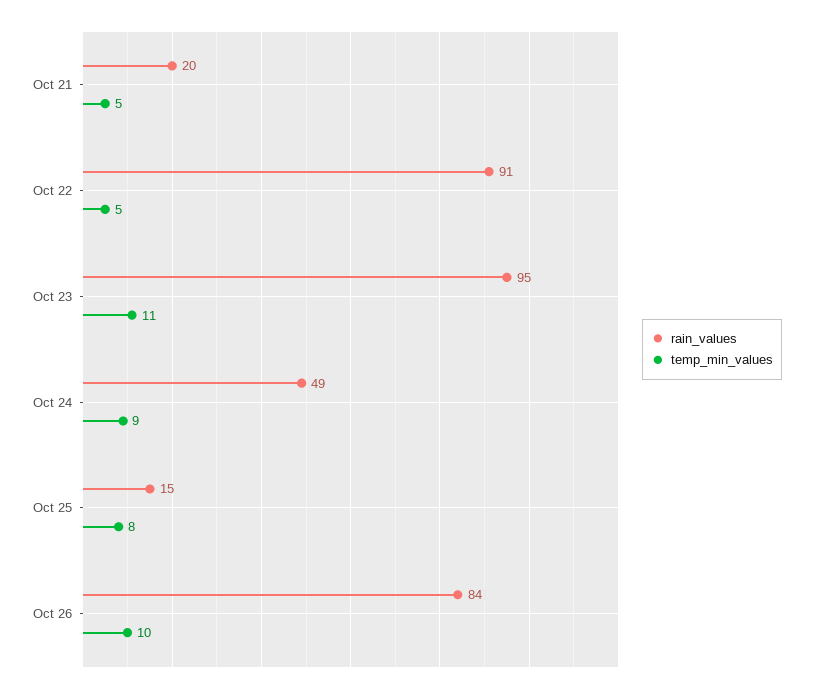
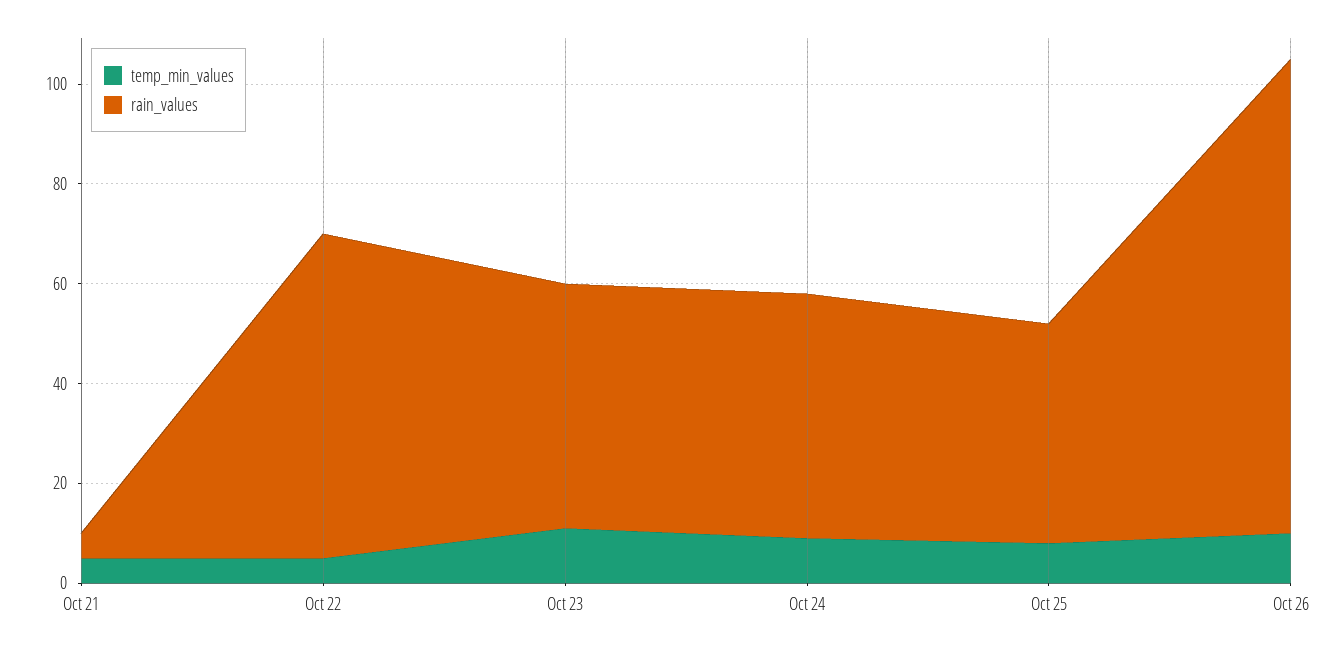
rain_values, Oct 21: 20 -> 5
rain_values, Oct 22: 91 -> 65
rain_values, Oct 23: 95 -> 50
rain_values, Oct 25: 15 -> 45
rain_values, Oct 26: 84 -> 95

